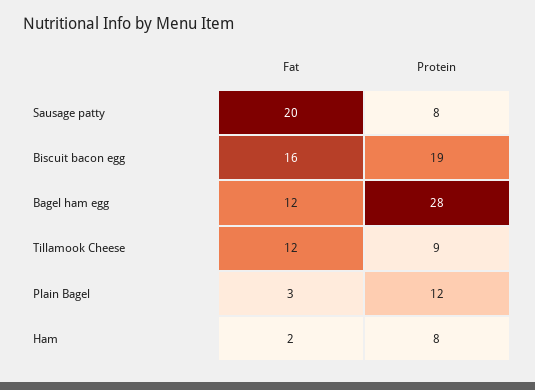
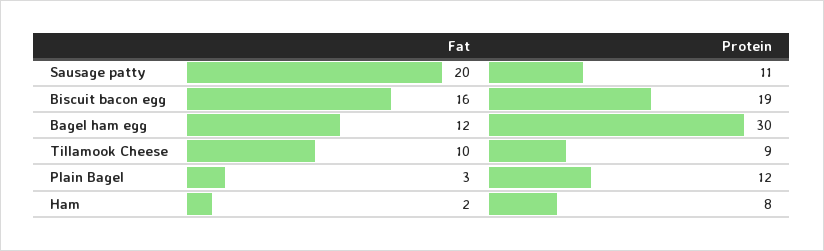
Protein, Sausage patty: 8 -> 11
Protein, Bagel ham egg: 28 -> 30
Fat, Tillamook Cheese: 12 -> 10

